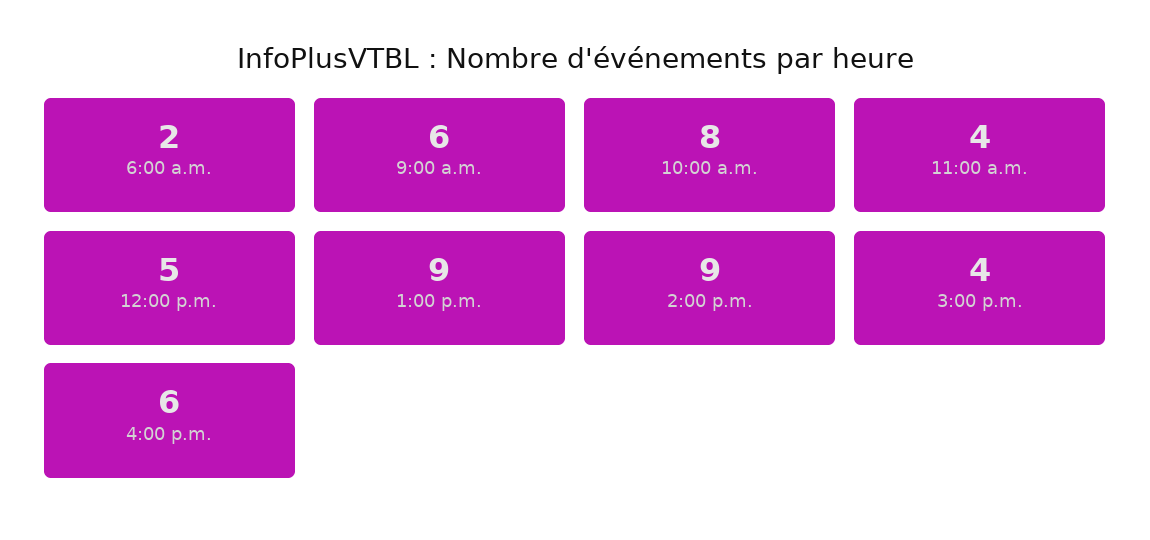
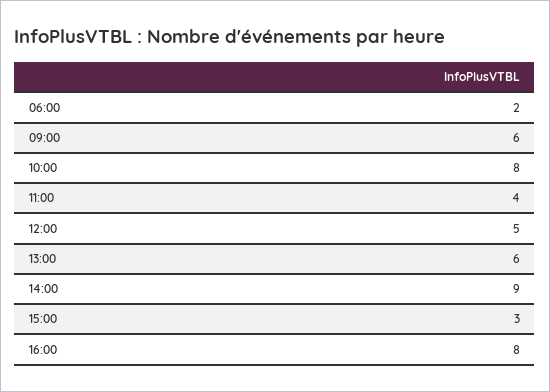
1:00 p.m.: 9 -> 6
3:00 p.m.: 4 -> 3
4:00 p.m.: 6 -> 8

